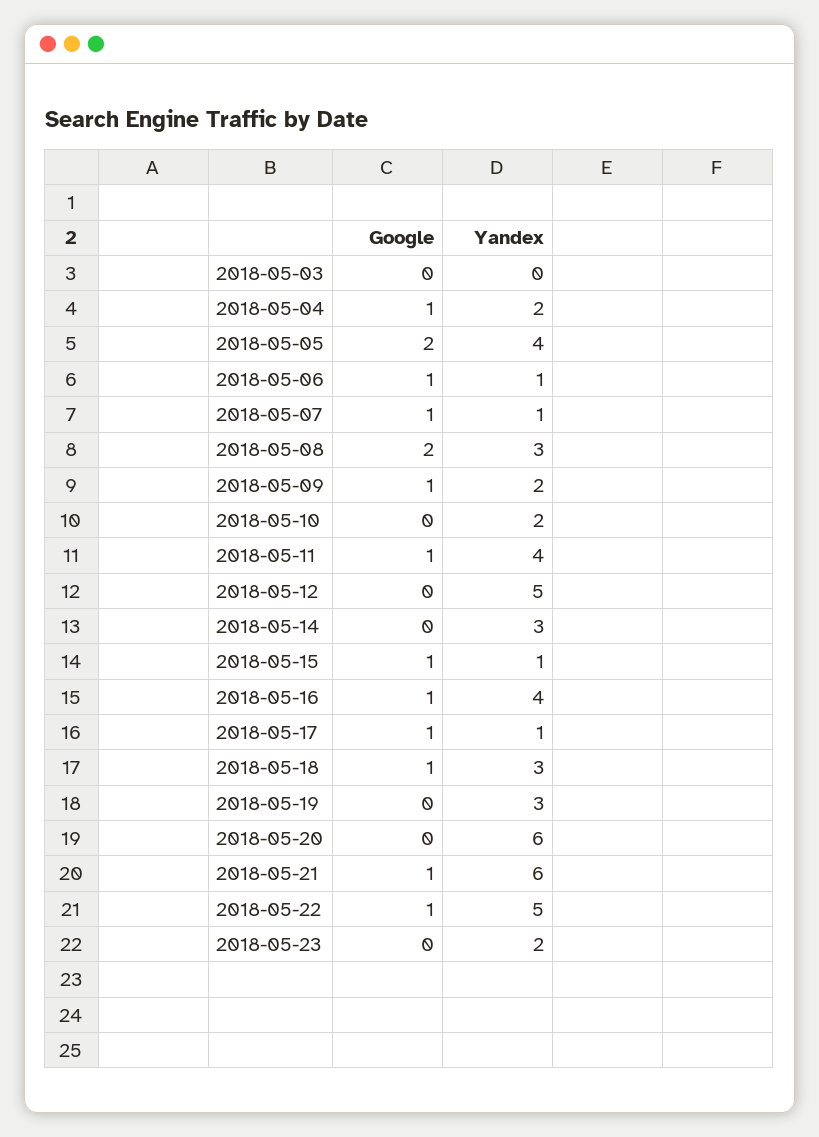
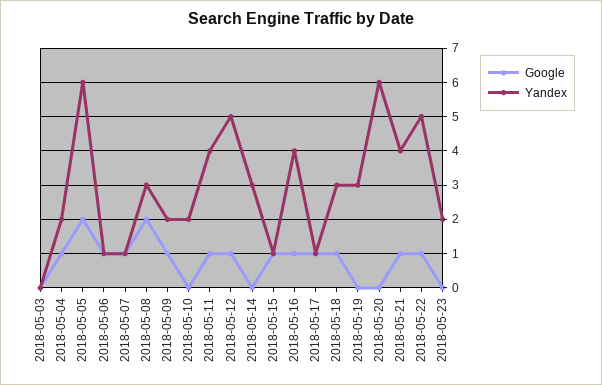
Yandex, 2018-05-05: 4 -> 6
Google, 2018-05-12: 0 -> 1
Yandex, 2018-05-21: 6 -> 4

